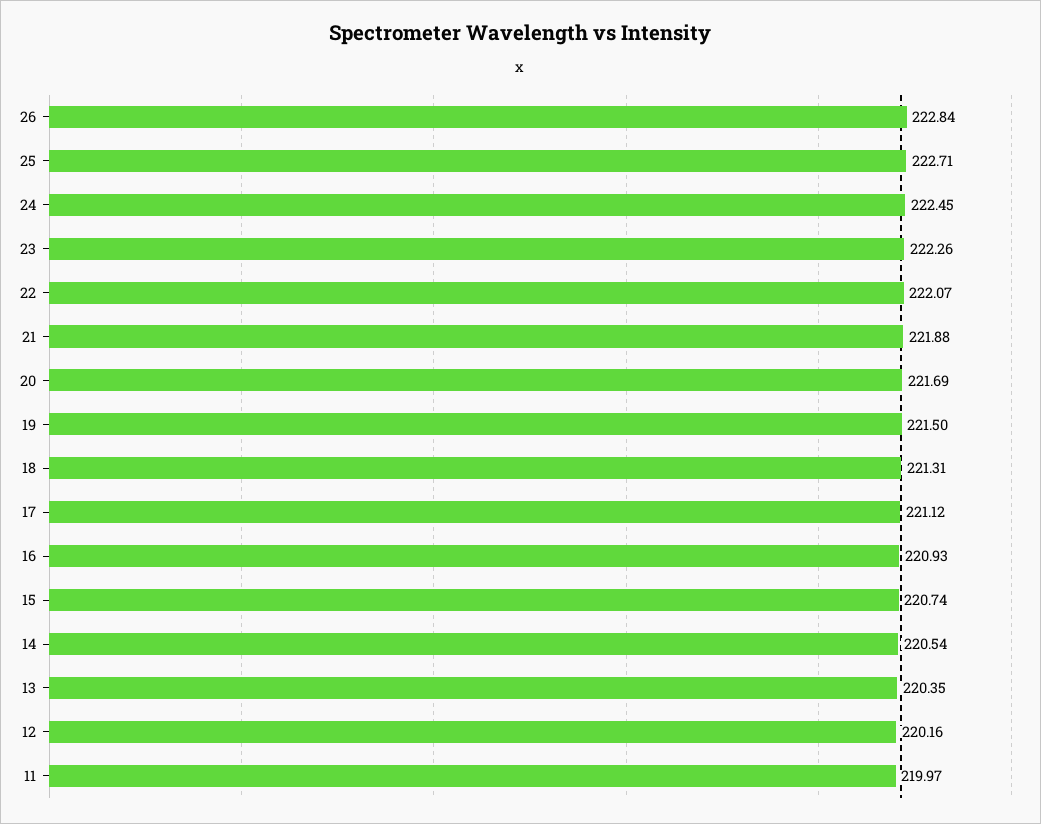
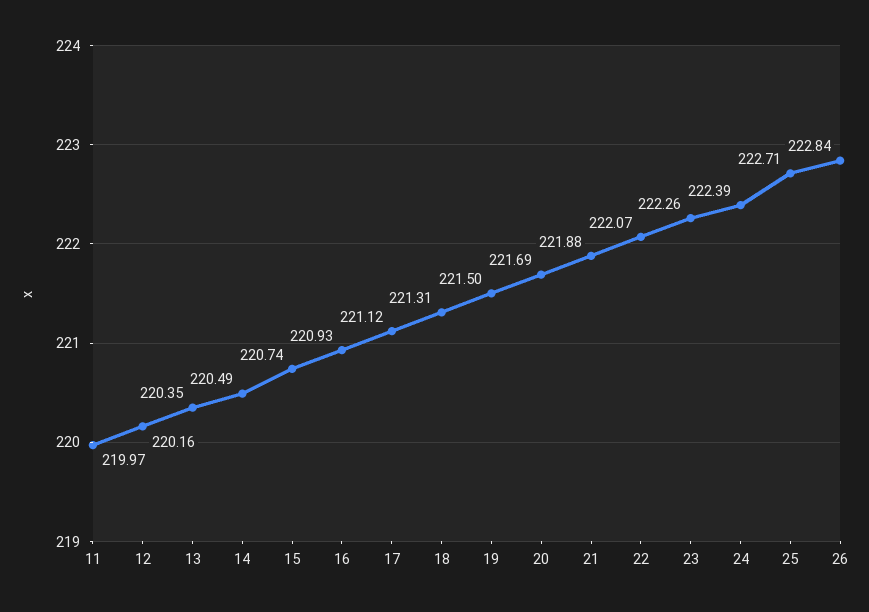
24: 222.45 -> 222.39
14: 220.54 -> 220.49

